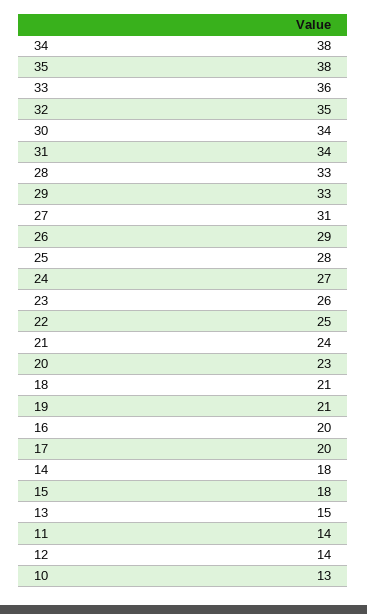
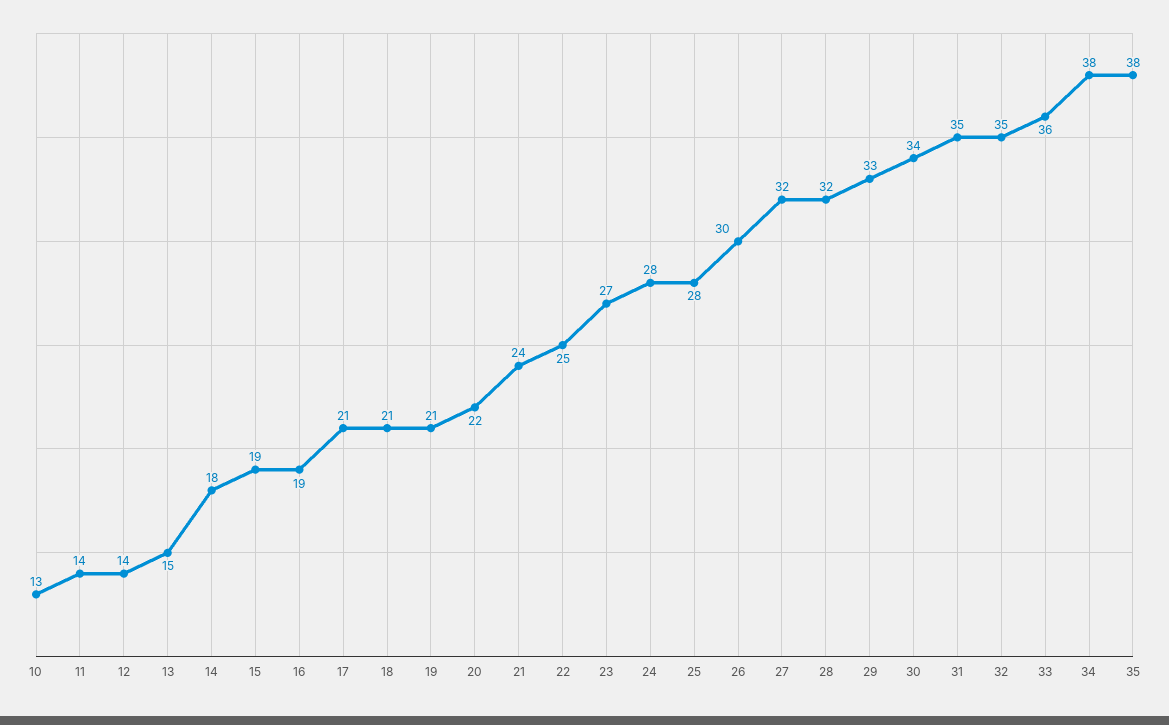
31: 34 -> 35
28: 33 -> 32
27: 31 -> 32
26: 29 -> 30
24: 27 -> 28
23: 26 -> 27
20: 23 -> 22
16: 20 -> 19
17: 20 -> 21
15: 18 -> 19

